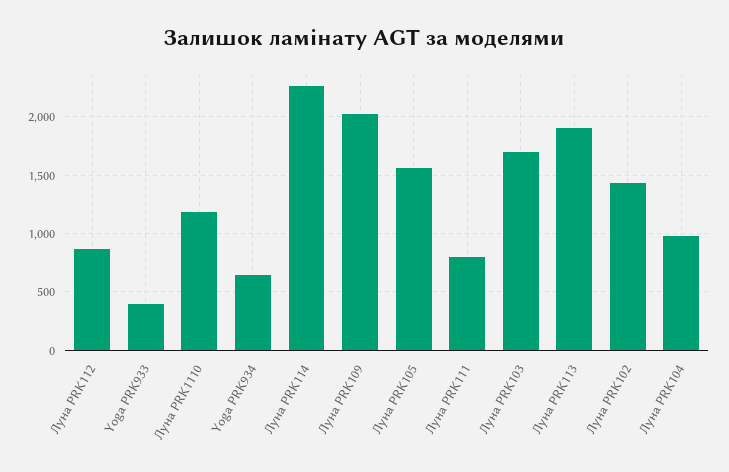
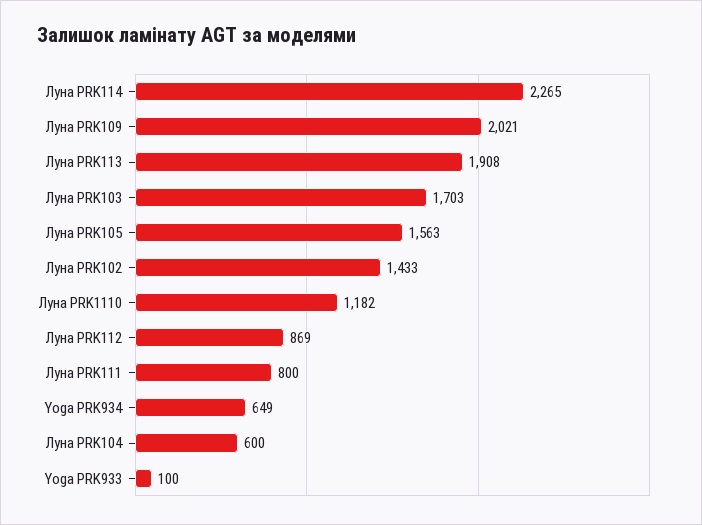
Yoga PRK933: 400 -> 100
Луна PRK104: 1000 -> 600

